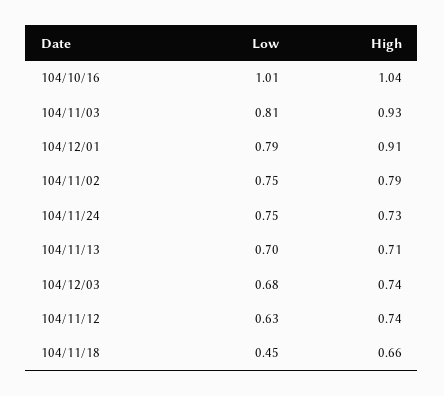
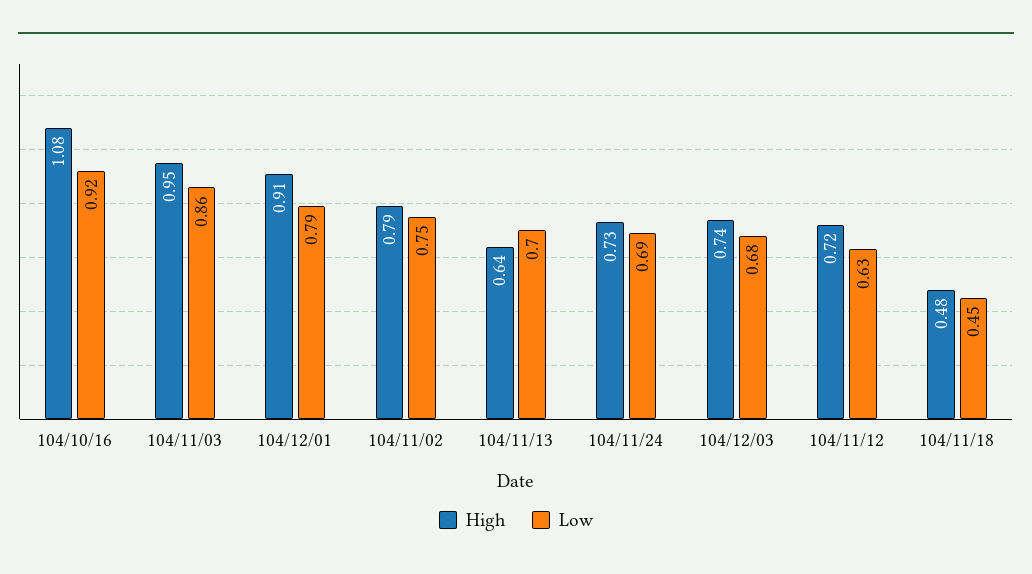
Low, 104/10/16: 1.01 -> 0.92
High, 104/10/16: 1.04 -> 1.08
Low, 104/11/03: 0.81 -> 0.86
High, 104/11/03: 0.93 -> 0.95
Low, 104/11/24: 0.75 -> 0.69
High, 104/11/13: 0.71 -> 0.64
High, 104/11/12: 0.74 -> 0.72
High, 104/11/18: 0.66 -> 0.48

